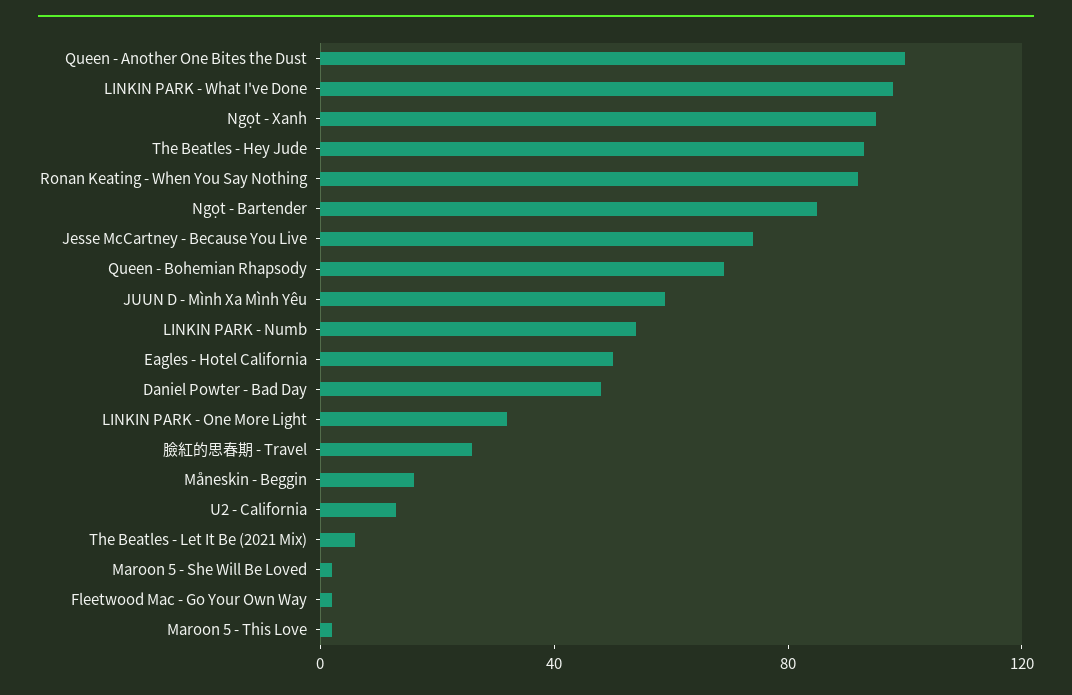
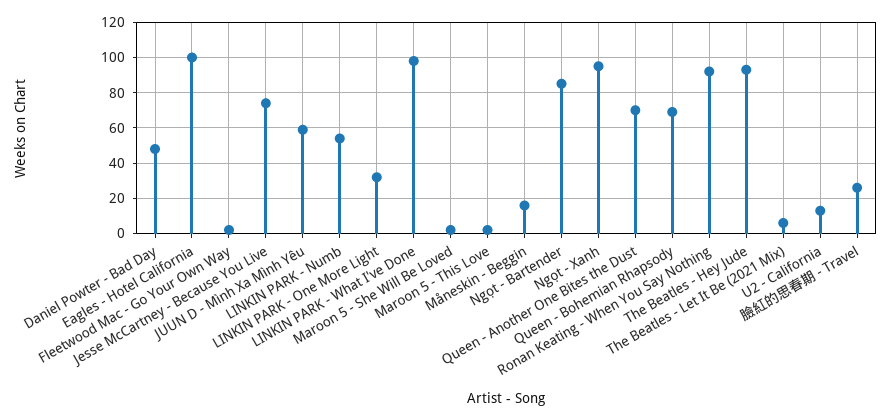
Queen - Another One Bites the Dust: 100 -> 70
Eagles - Hotel California: 50 -> 100

